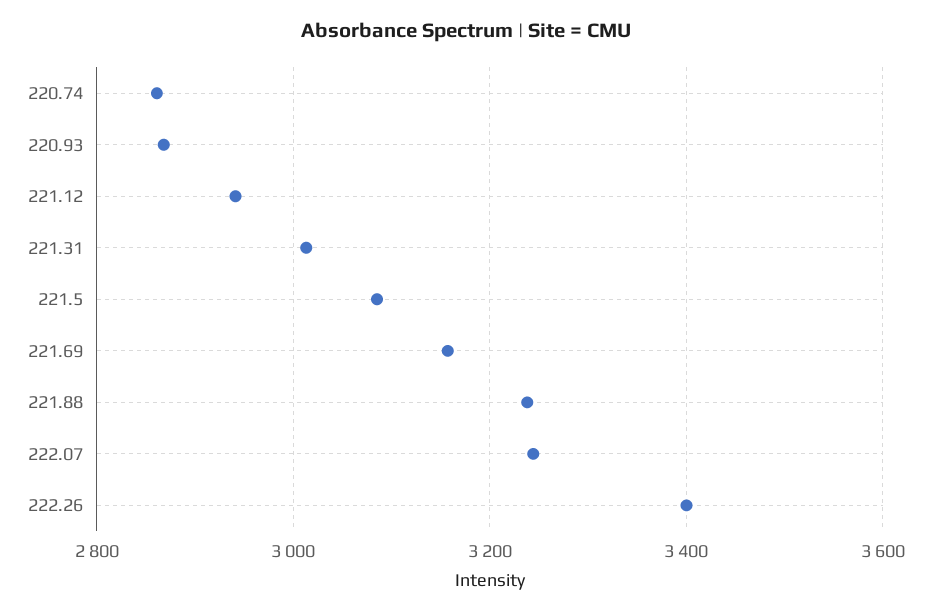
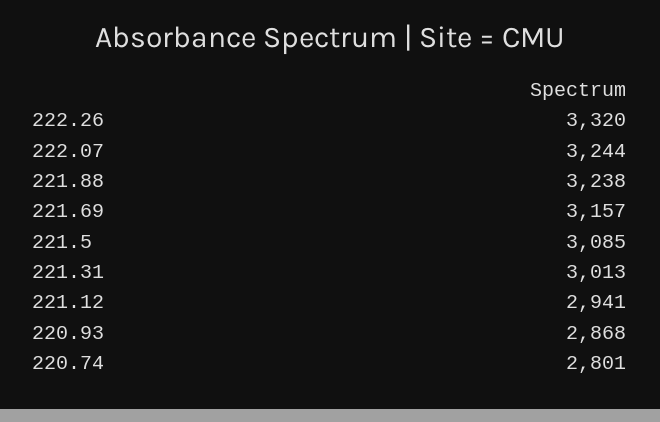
220.74: 2860 -> 2801
222.26: 3400 -> 3320

